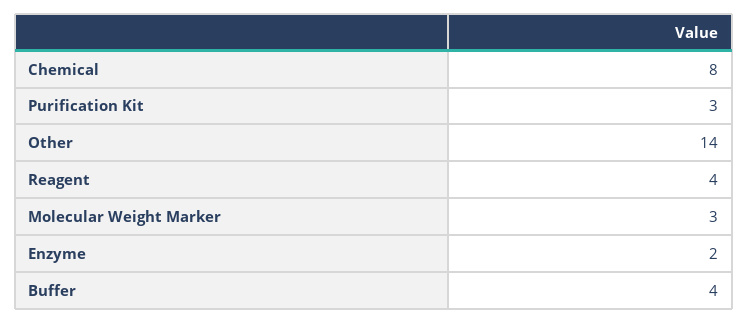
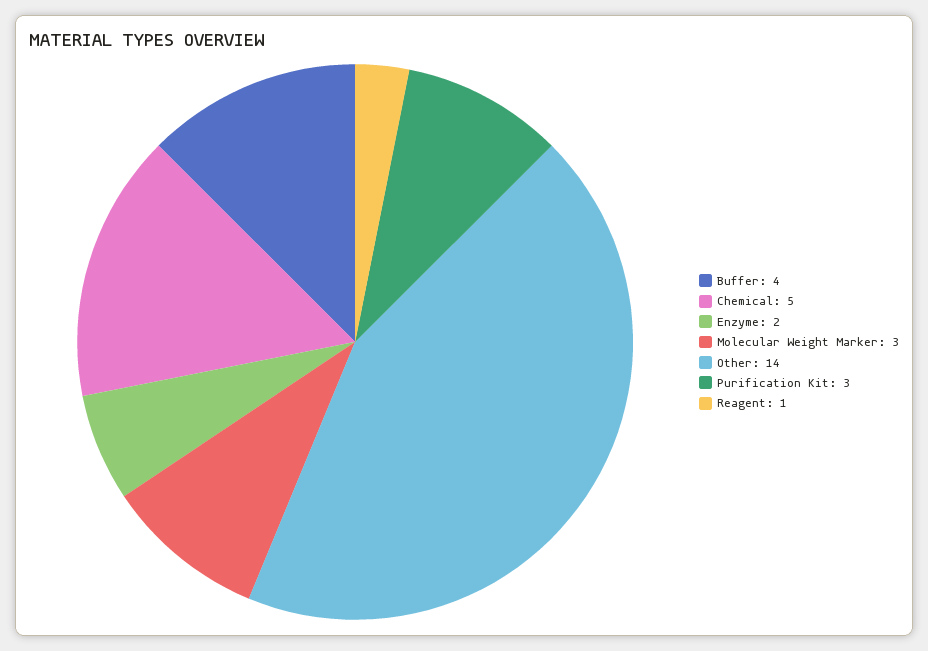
Chemical: 8 -> 5
Reagent: 4 -> 1

